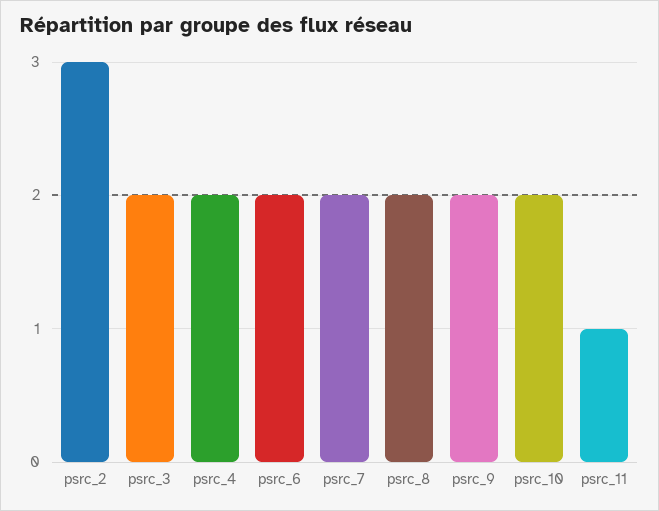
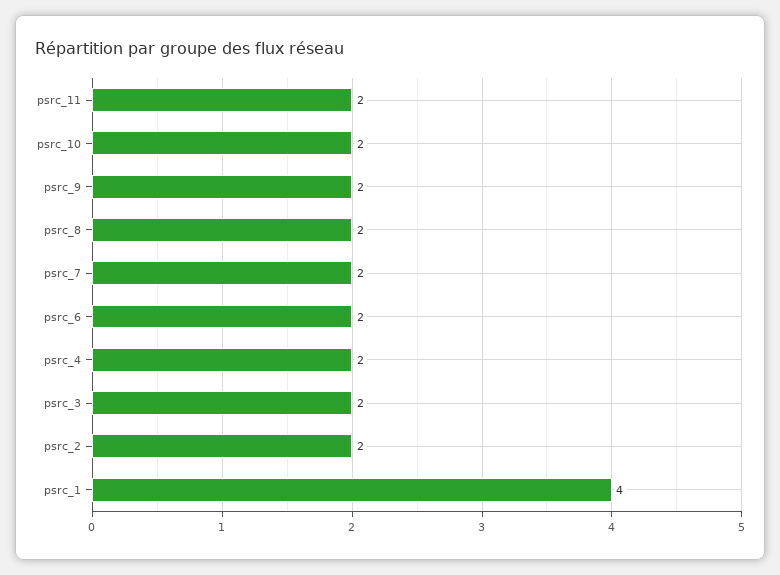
psrc_2: 3 -> 2
psrc_11: 1 -> 2
psrc_1: none -> 4

